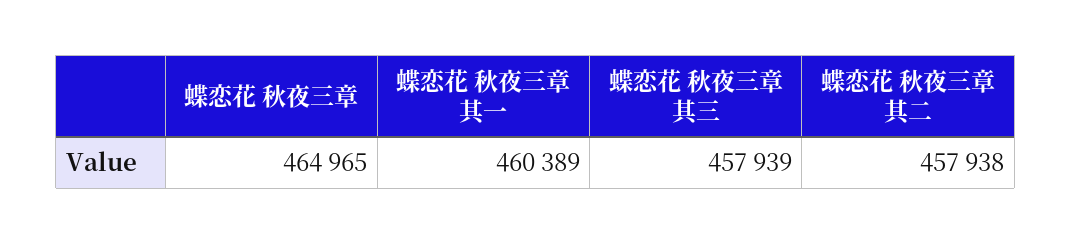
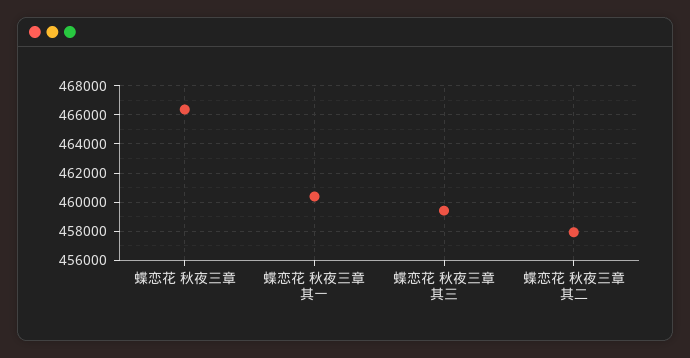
蝶恋花 秋夜三章: 464965 -> 466500
蝶恋花 秋夜三章 其三: 457939 -> 459500

